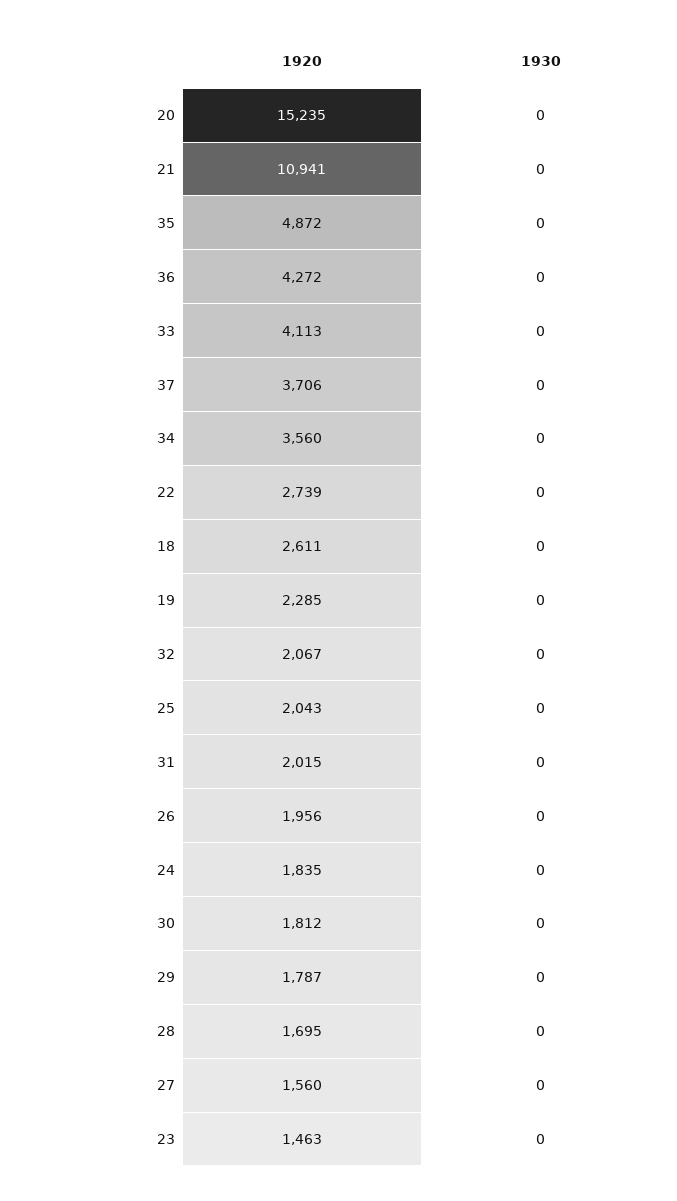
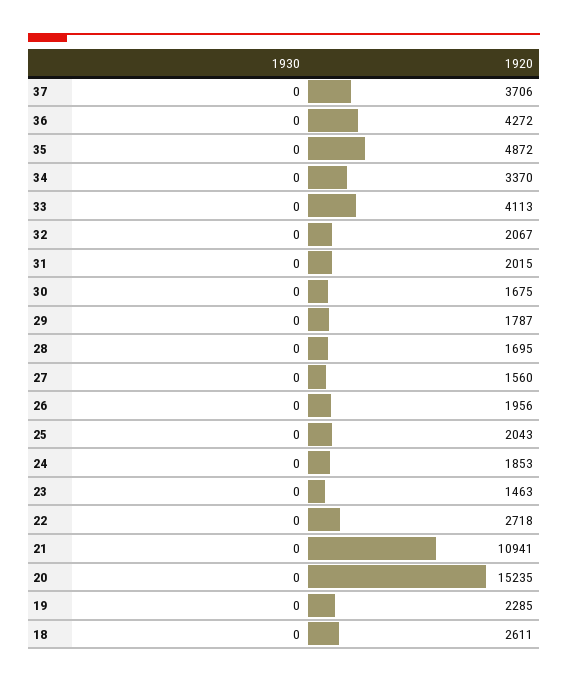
1920, 34: 3560 -> 3370
1920, 22: 2739 -> 2718
1920, 24: 1835 -> 1853
1920, 30: 1812 -> 1675

